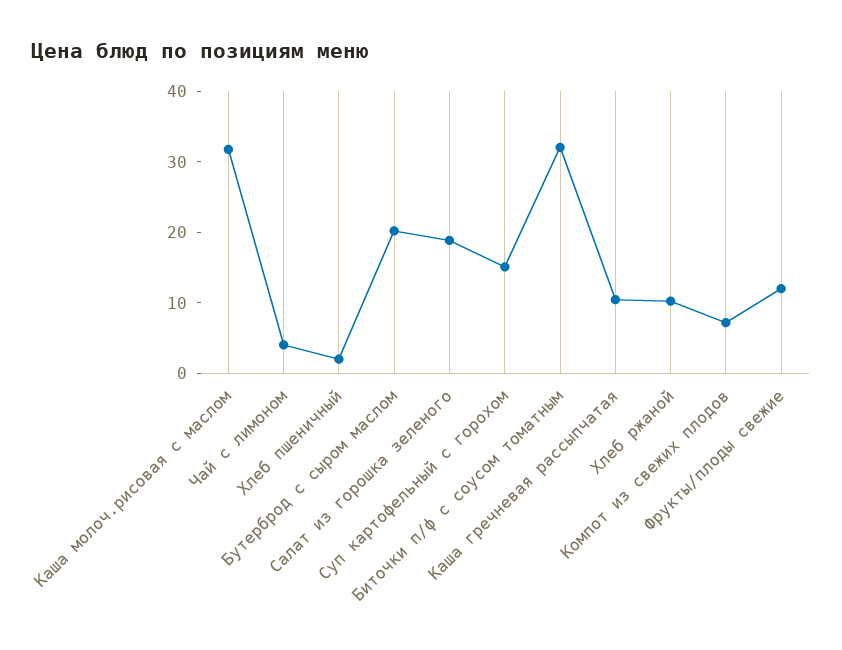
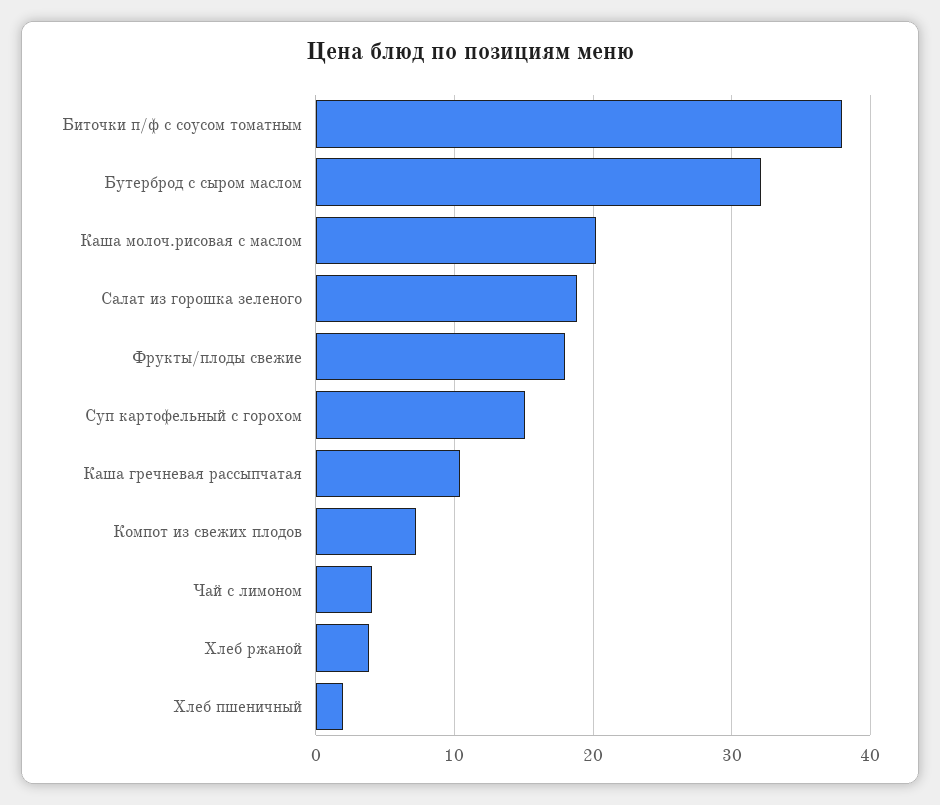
Каша молоч.рисовая с маслом: 32 -> 20
Бутерброд с сыром маслом: 20 -> 32
Биточки п/ф с соусом томатным: 32 -> 38
Хлеб ржаной: 10 -> 4
Фрукты/плоды свежие: 12 -> 18

